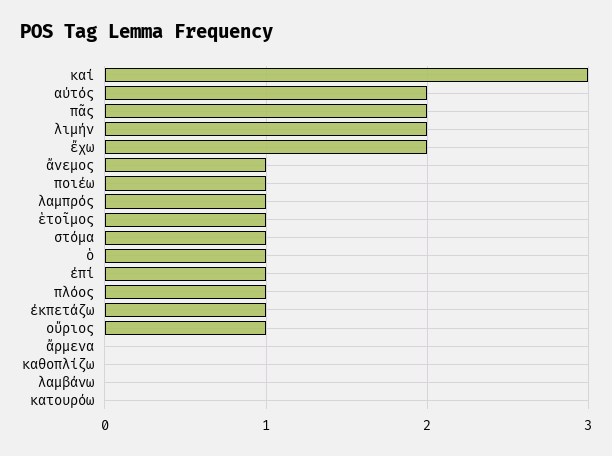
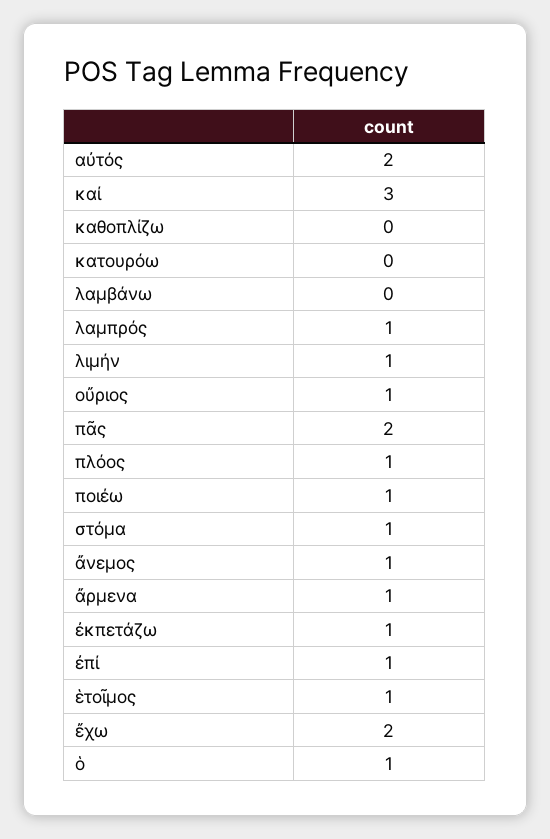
λιμήν: 2 -> 1
ἄρμενα: 0 -> 1

